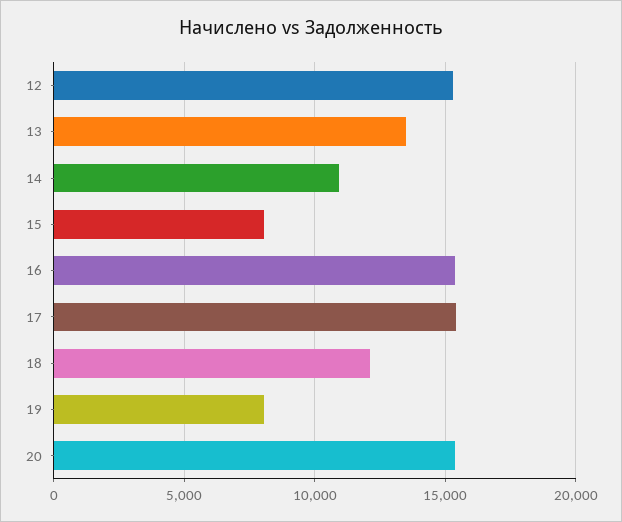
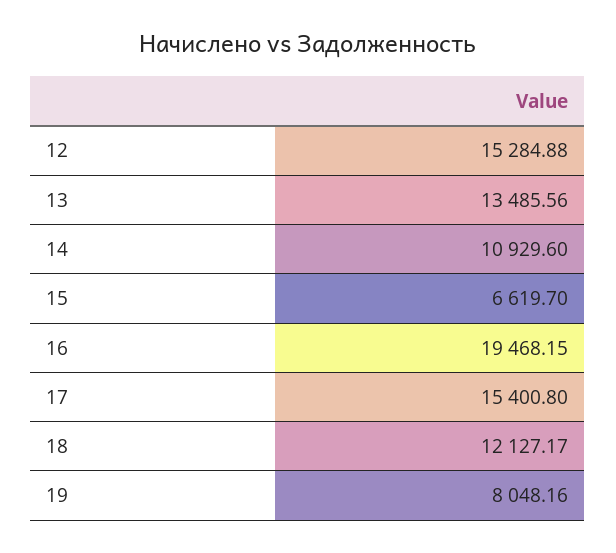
15: 8000 -> 6619.7
16: 15500 -> 19468.15
20: 15500 -> none

